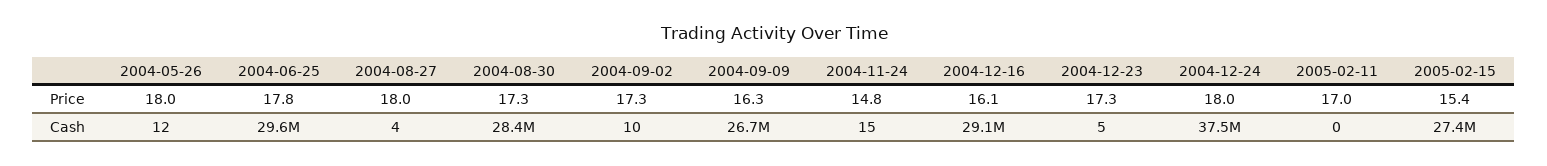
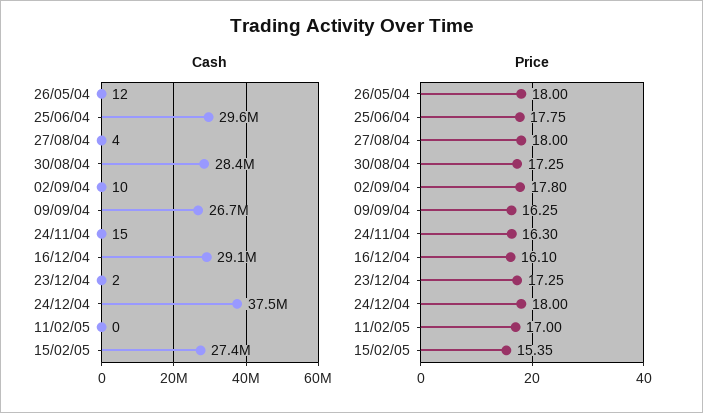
Price, 2004-09-02: 17.3 -> 17.8
Price, 2004-11-24: 14.8 -> 16.3
Cash, 2004-12-23: 5 -> 2

